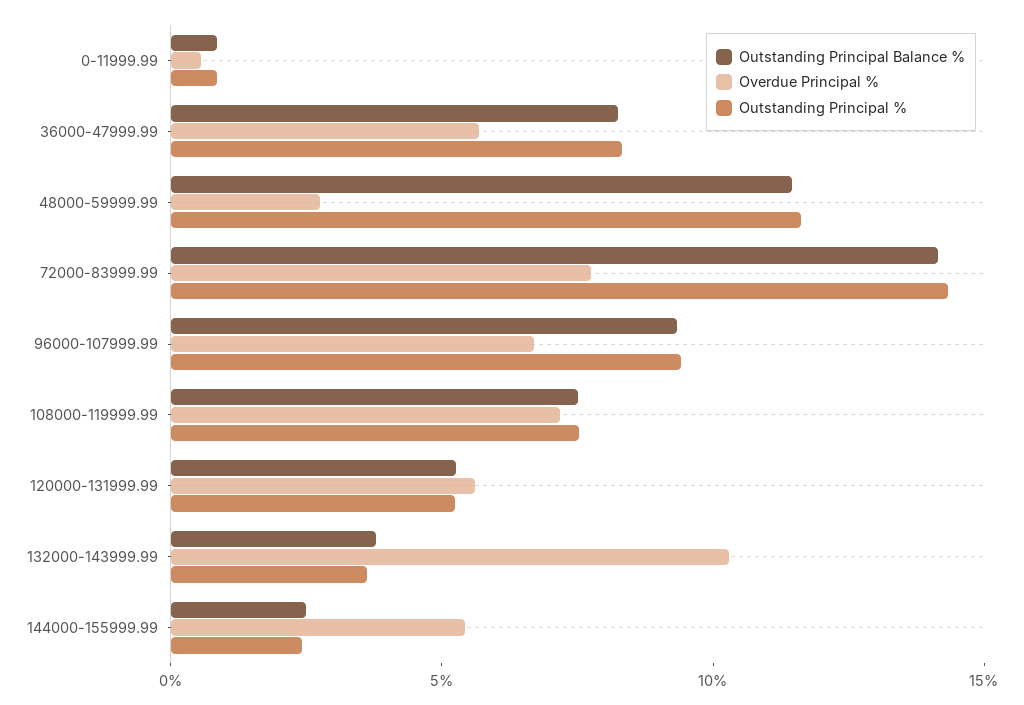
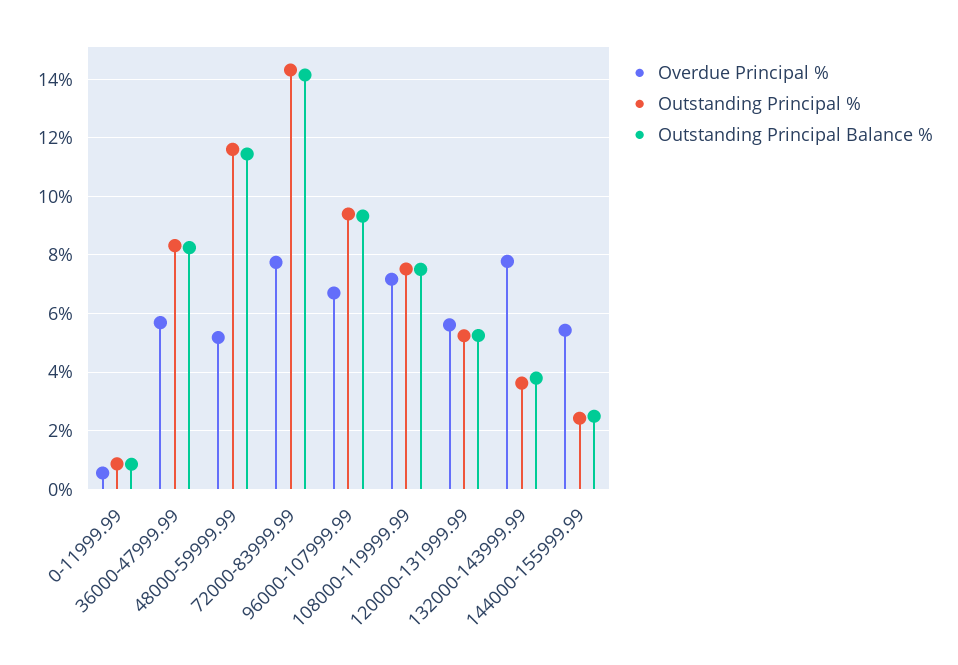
Overdue Principal %, 48000-59999.99: 3 -> 5.25
Overdue Principal %, 132000-143999.99: 10 -> 7.75

